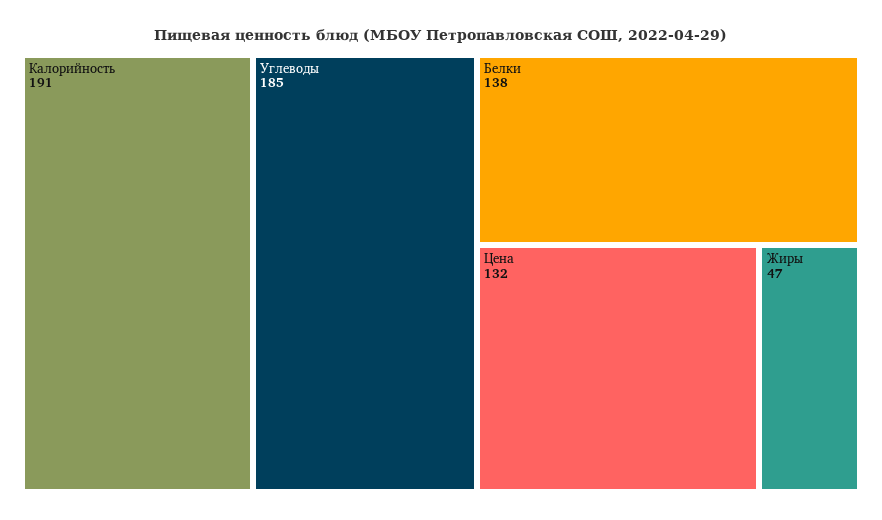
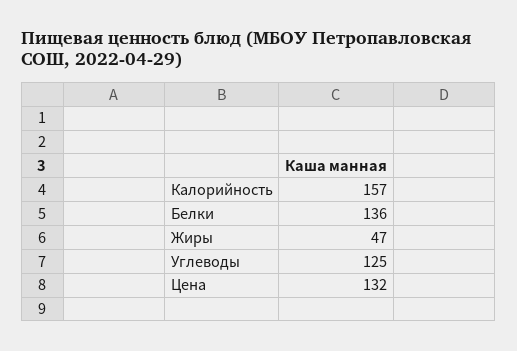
Калорийность: 191 -> 157
Углеводы: 185 -> 125
Белки: 138 -> 136

